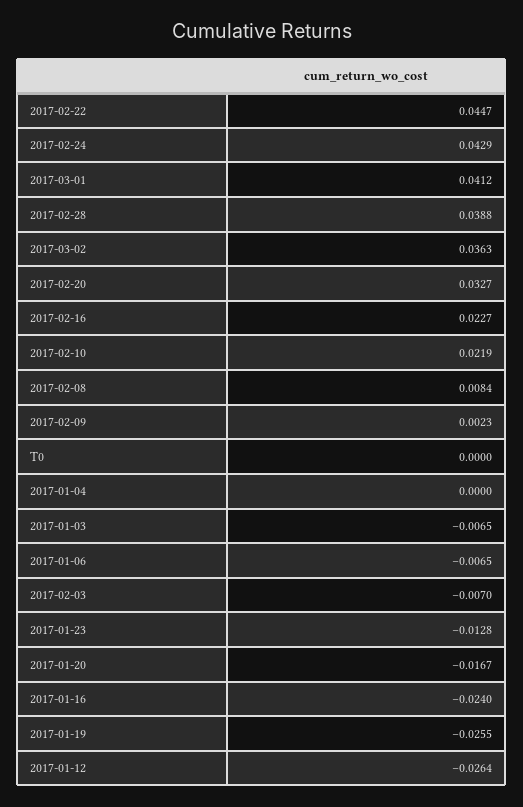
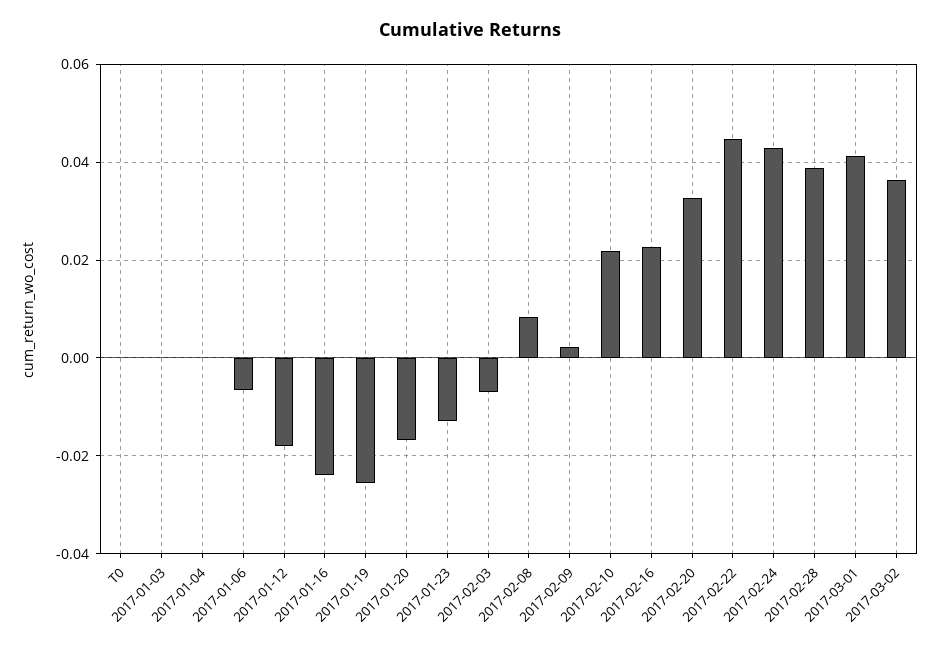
2017-01-03: -0.0065 -> 0
2017-01-12: -0.0264 -> -0.018

